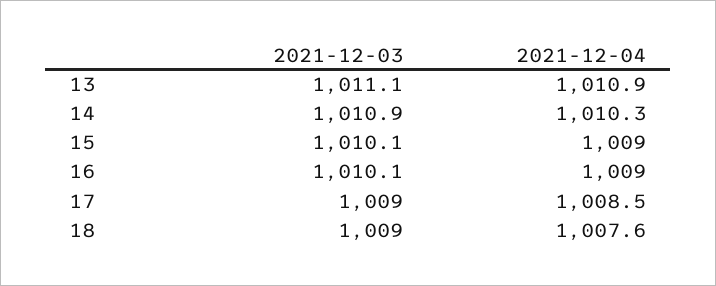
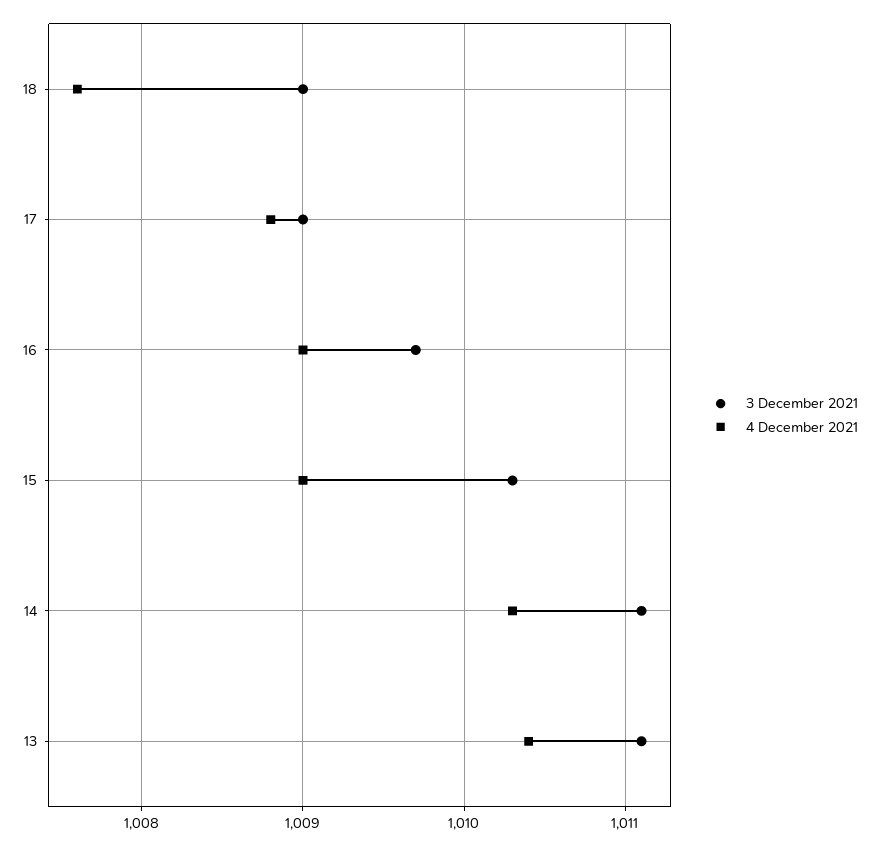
2021-12-04, 13: 1010.9 -> 1010.4
2021-12-03, 14: 1010.9 -> 1011.1
2021-12-03, 15: 1010.1 -> 1010.3
2021-12-03, 16: 1010.1 -> 1009.7
2021-12-04, 17: 1008.5 -> 1008.8

